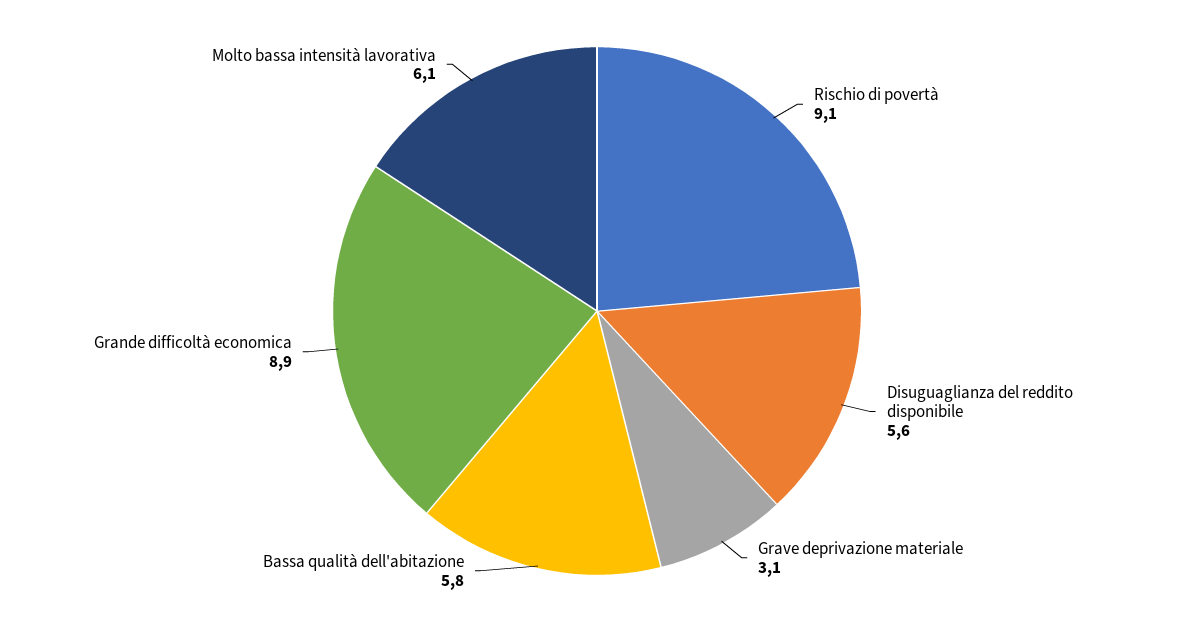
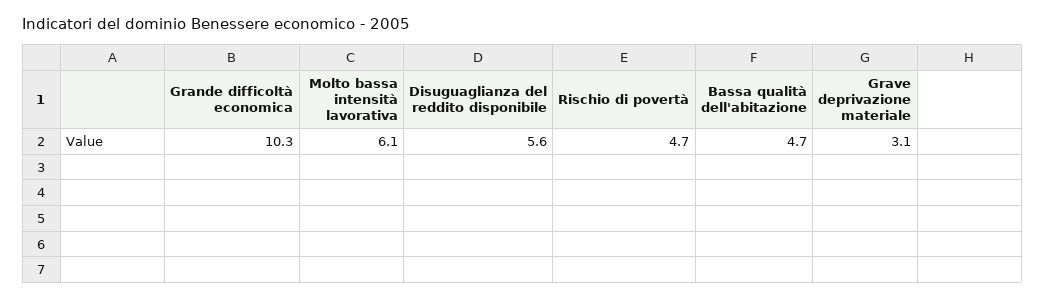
Rischio di povertà: 9.1 -> 4.7
Bassa qualità dell'abitazione: 5.8 -> 4.7
Grande difficoltà economica: 8.9 -> 10.3

